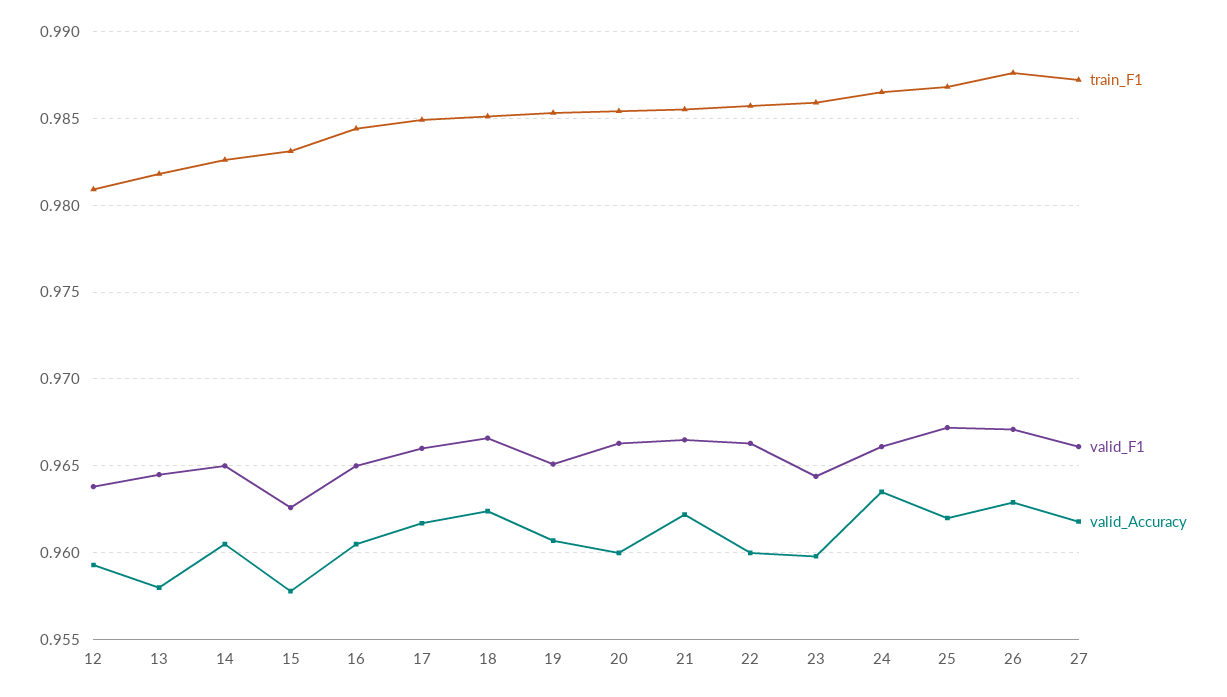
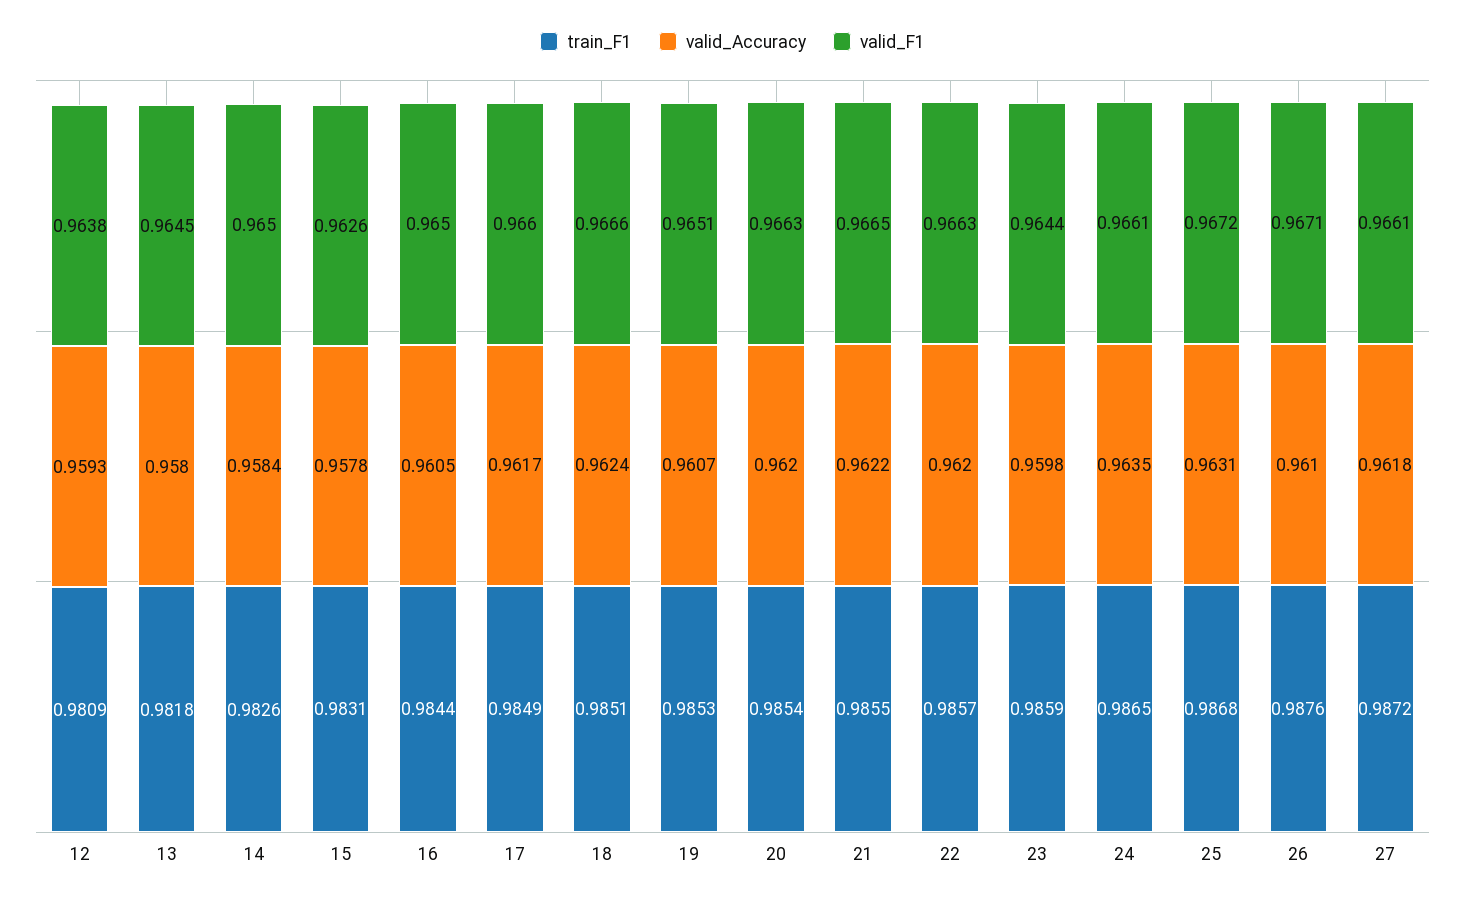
valid_Accuracy, 14: 0.9605 -> 0.9584
valid_Accuracy, 20: 0.96 -> 0.962
valid_Accuracy, 22: 0.96 -> 0.962
valid_Accuracy, 25: 0.962 -> 0.9631
valid_Accuracy, 26: 0.963 -> 0.961

